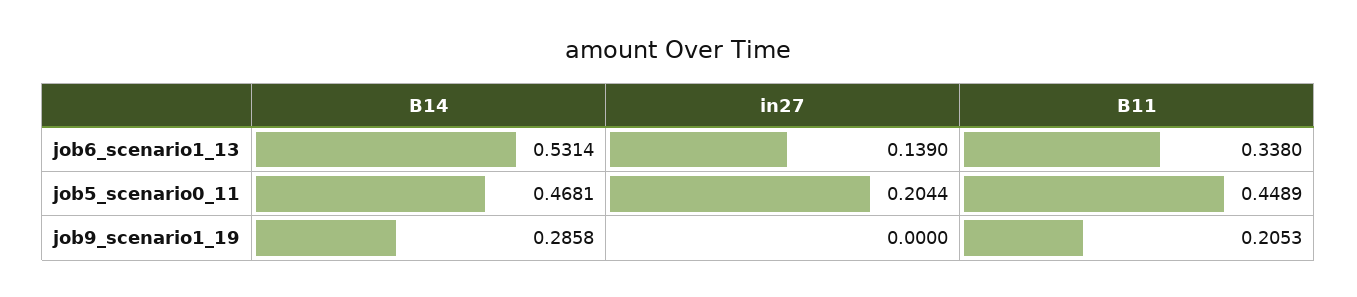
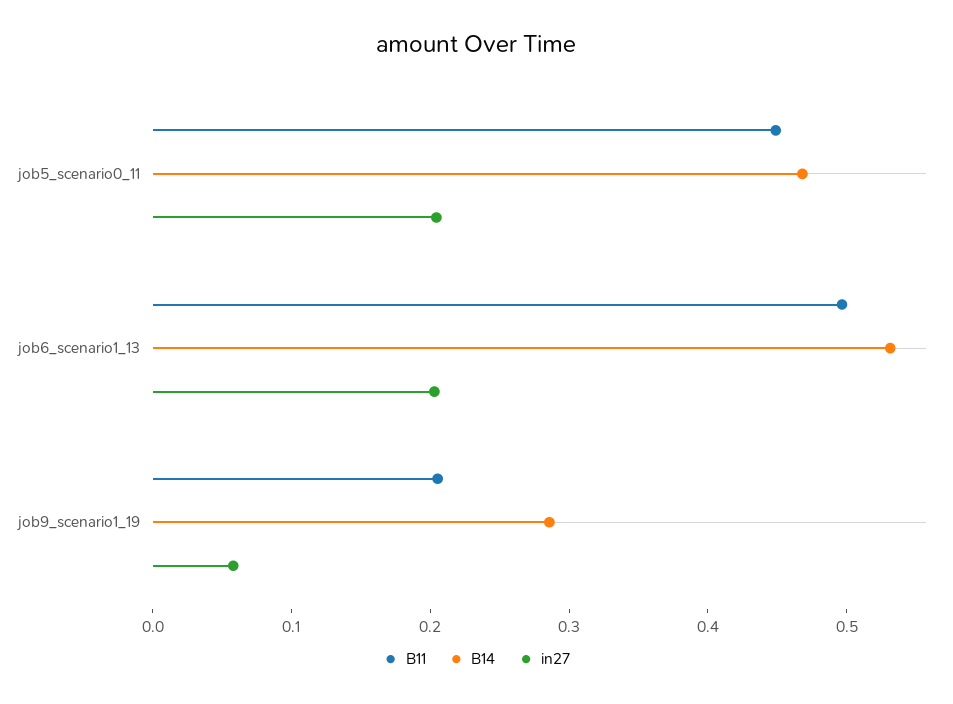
in27, job6_scenario1_13: 0.139 -> 0.2
B11, job6_scenario1_13: 0.338 -> 0.5
in27, job9_scenario1_19: 0 -> 0.06

